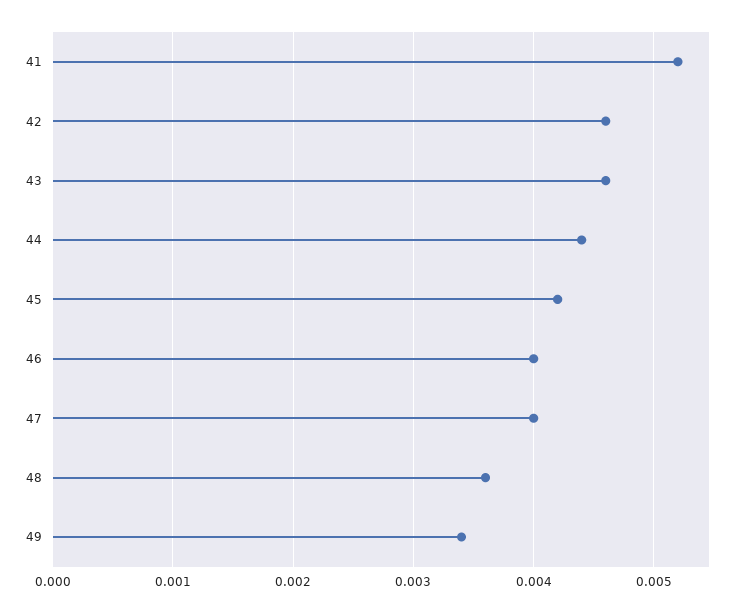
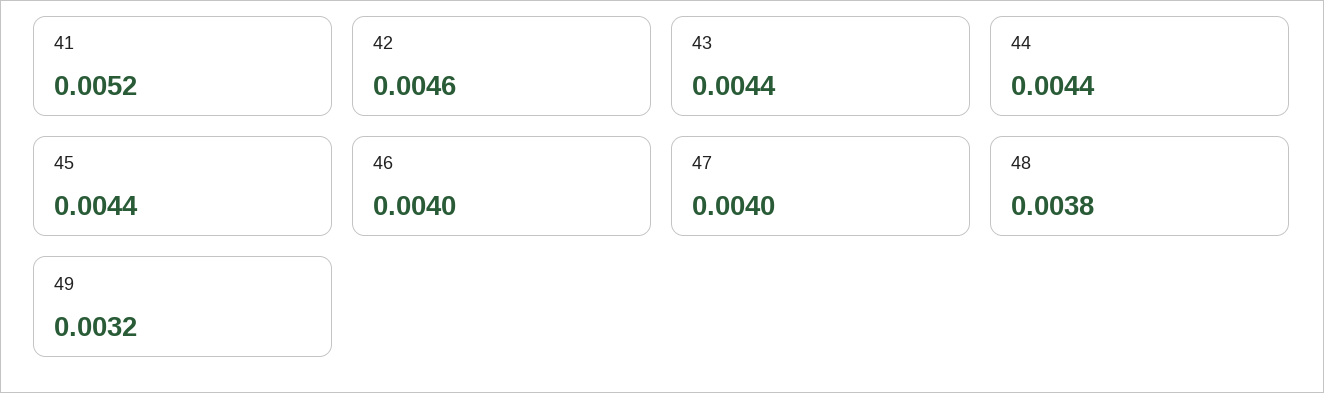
43: 0.0046 -> 0.0044
45: 0.0042 -> 0.0044
48: 0.0036 -> 0.0038
49: 0.0034 -> 0.0032

